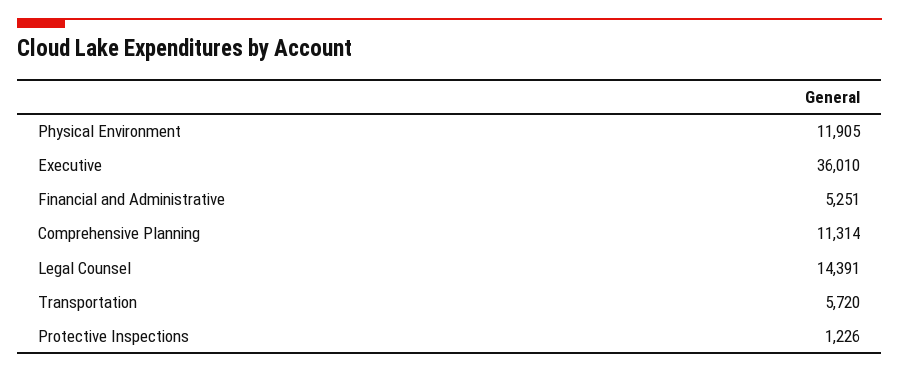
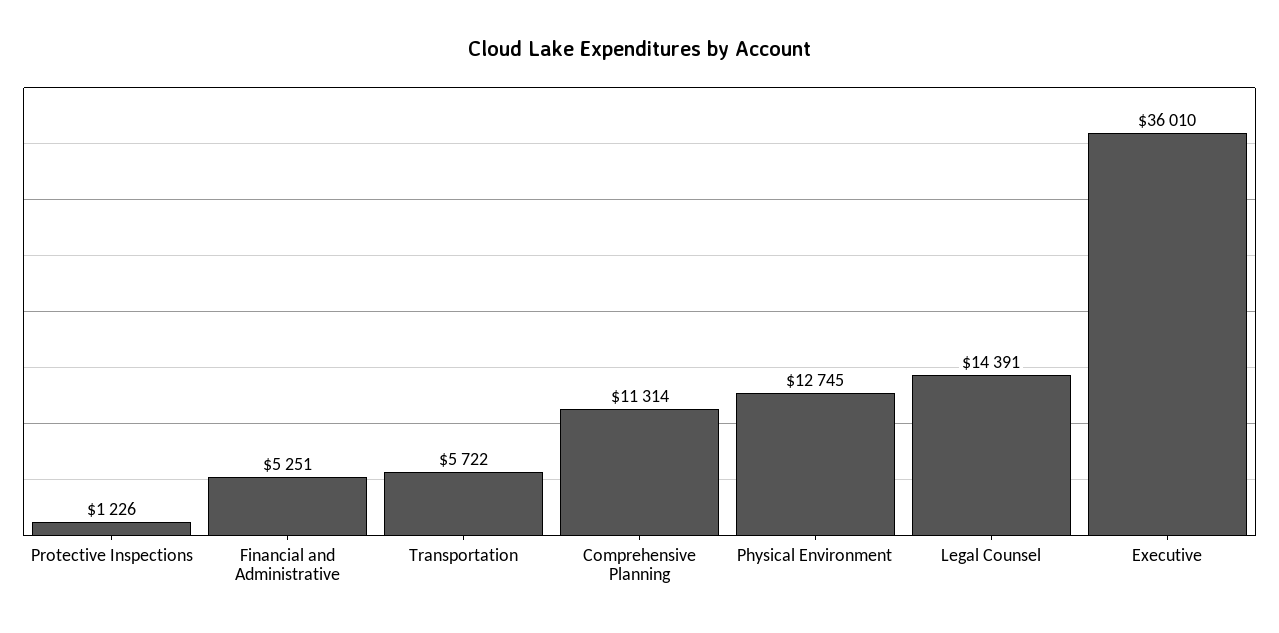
Physical Environment: 11905 -> 12745
Transportation: 5720 -> 5722

